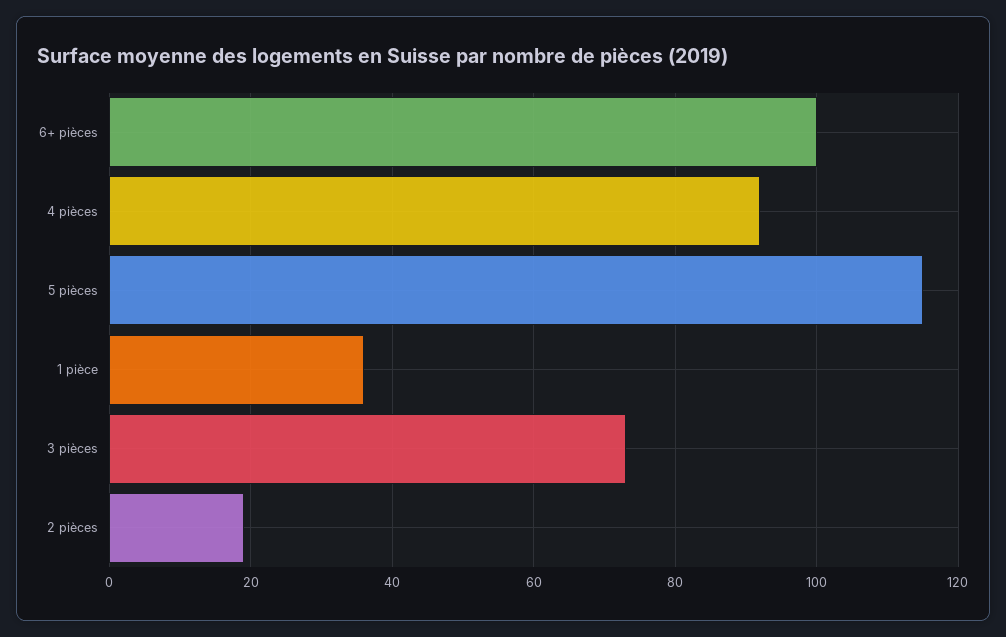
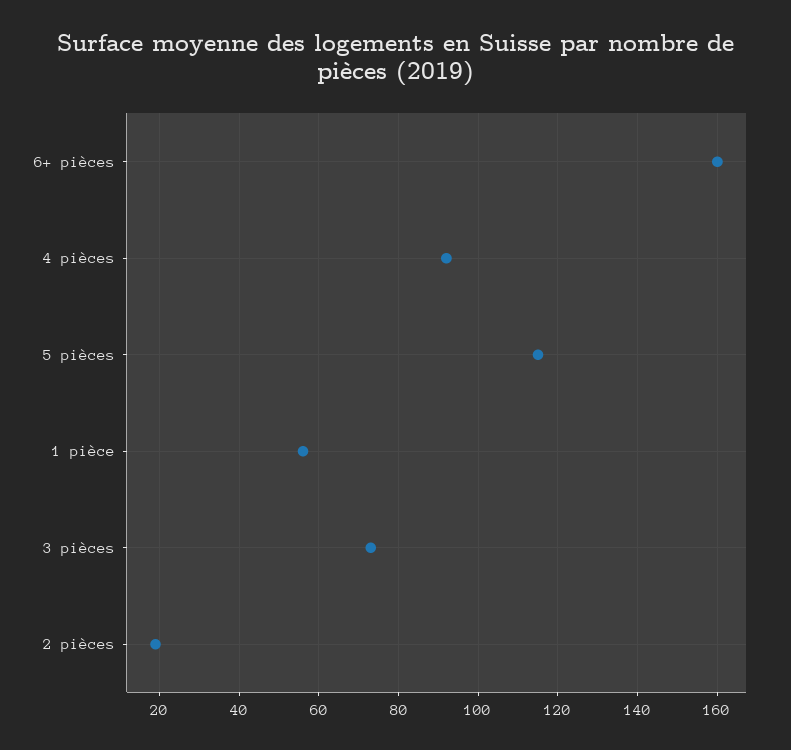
6+ pièces: 100 -> 160
1 pièce: 35 -> 55

